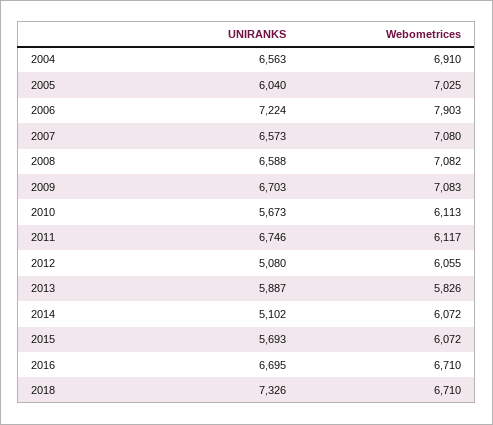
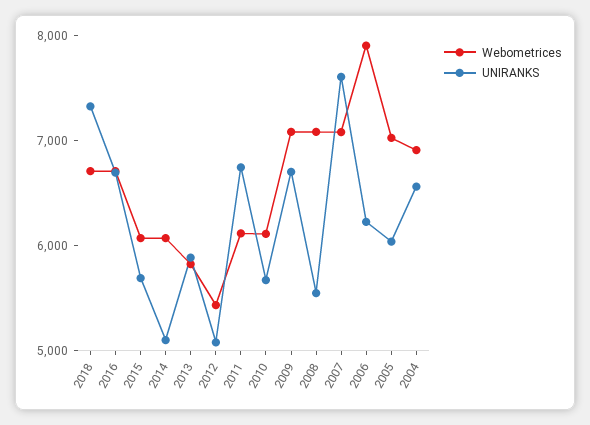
UNIRANKS, 2006: 7224 -> 6200
UNIRANKS, 2007: 6573 -> 7600
UNIRANKS, 2008: 6588 -> 5600
Webometrices, 2012: 6055 -> 5400

